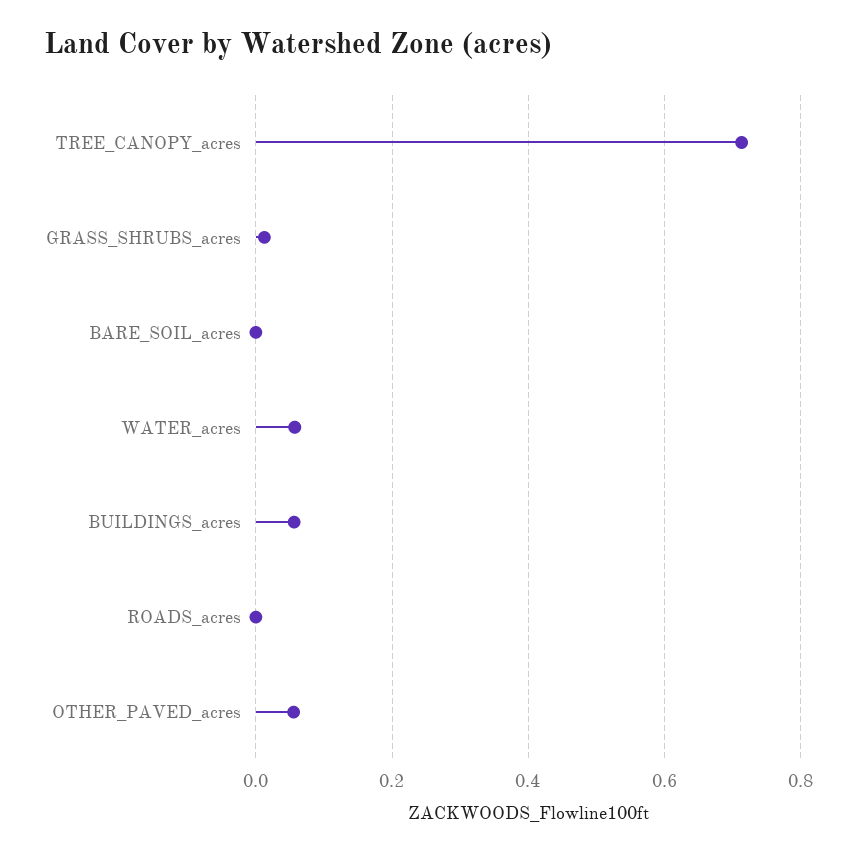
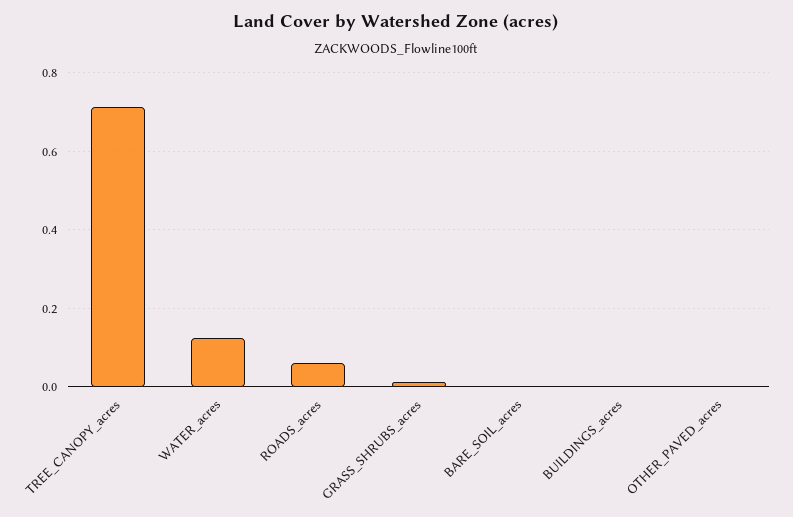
WATER_acres: 0.06 -> 0.12
BUILDINGS_acres: 0.06 -> 0
ROADS_acres: 0 -> 0.06
OTHER_PAVED_acres: 0.06 -> 0

